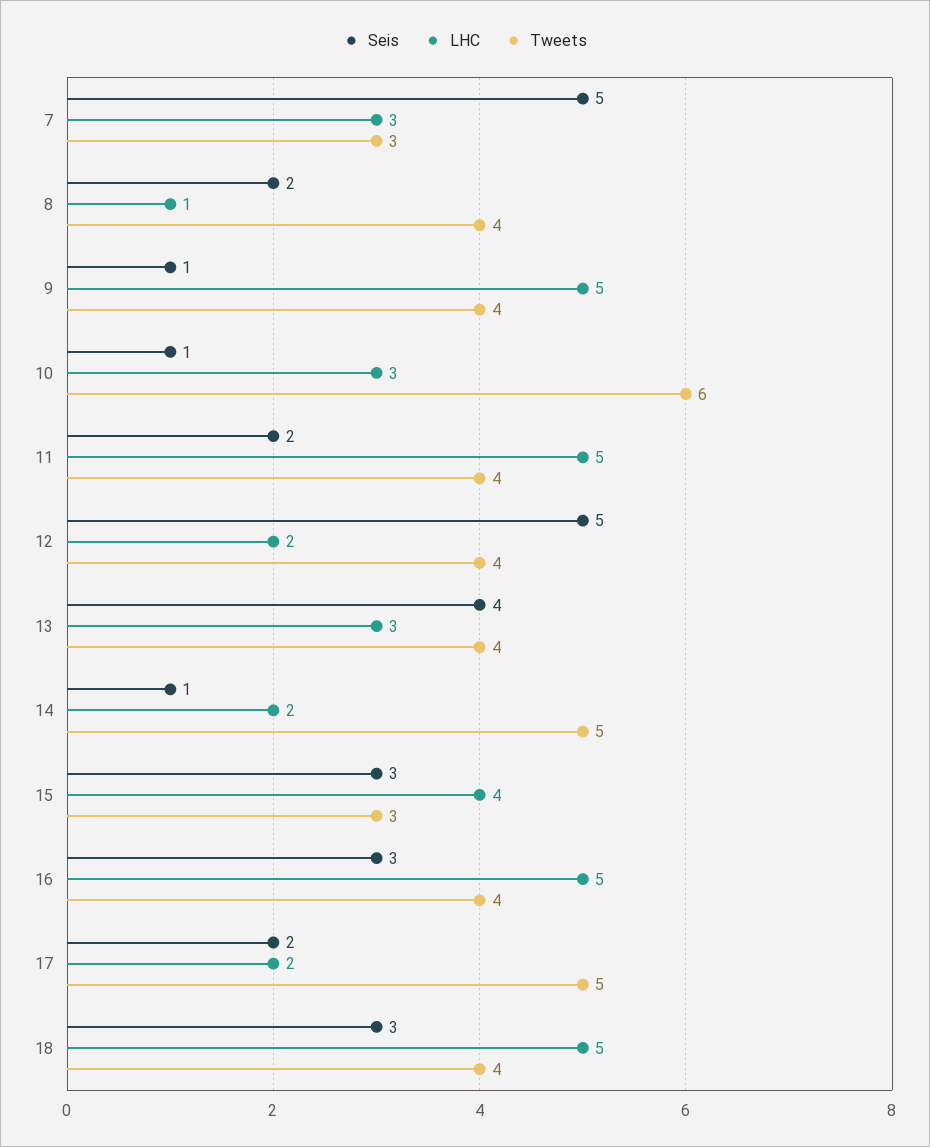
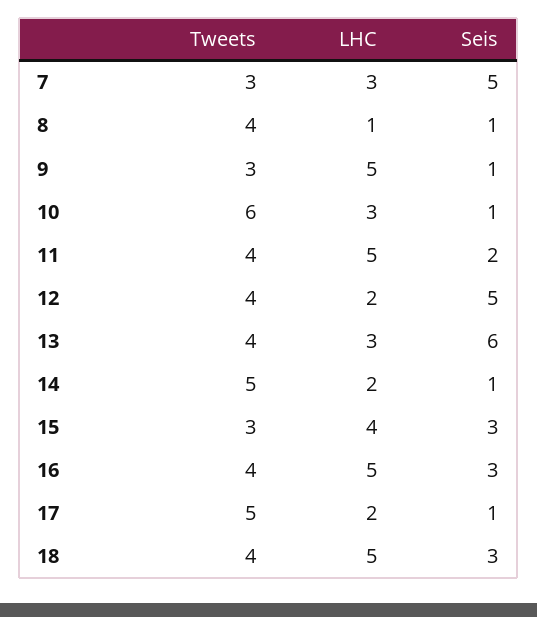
Seis, 8: 2 -> 1
Tweets, 9: 4 -> 3
Seis, 13: 4 -> 6
Seis, 17: 2 -> 1

